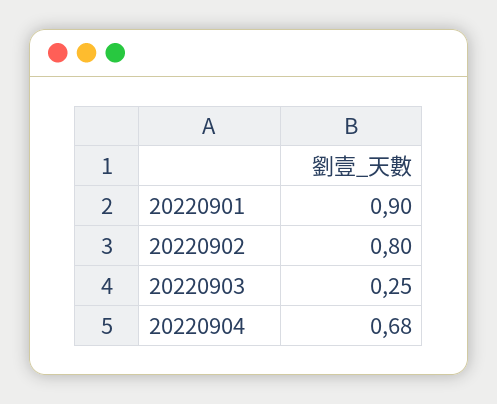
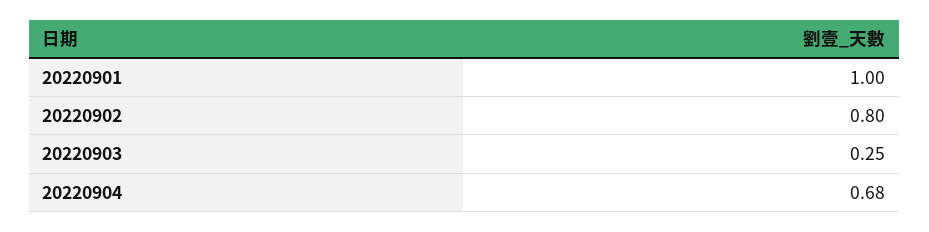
20220901: 0.9 -> 1

